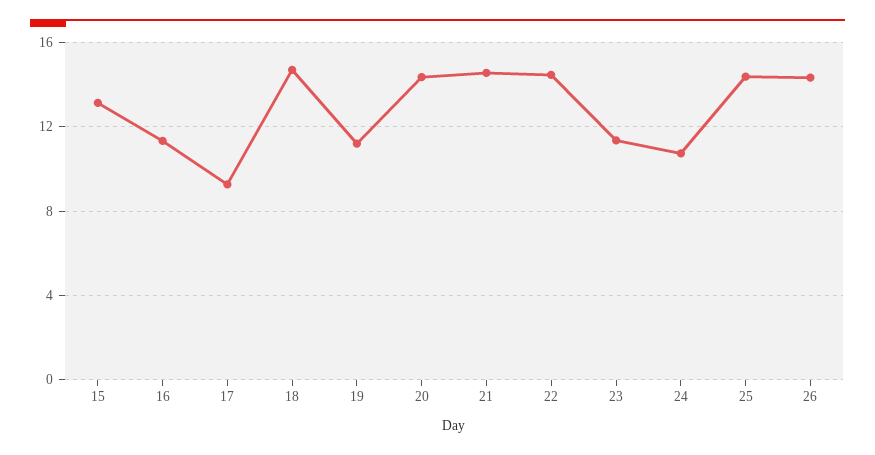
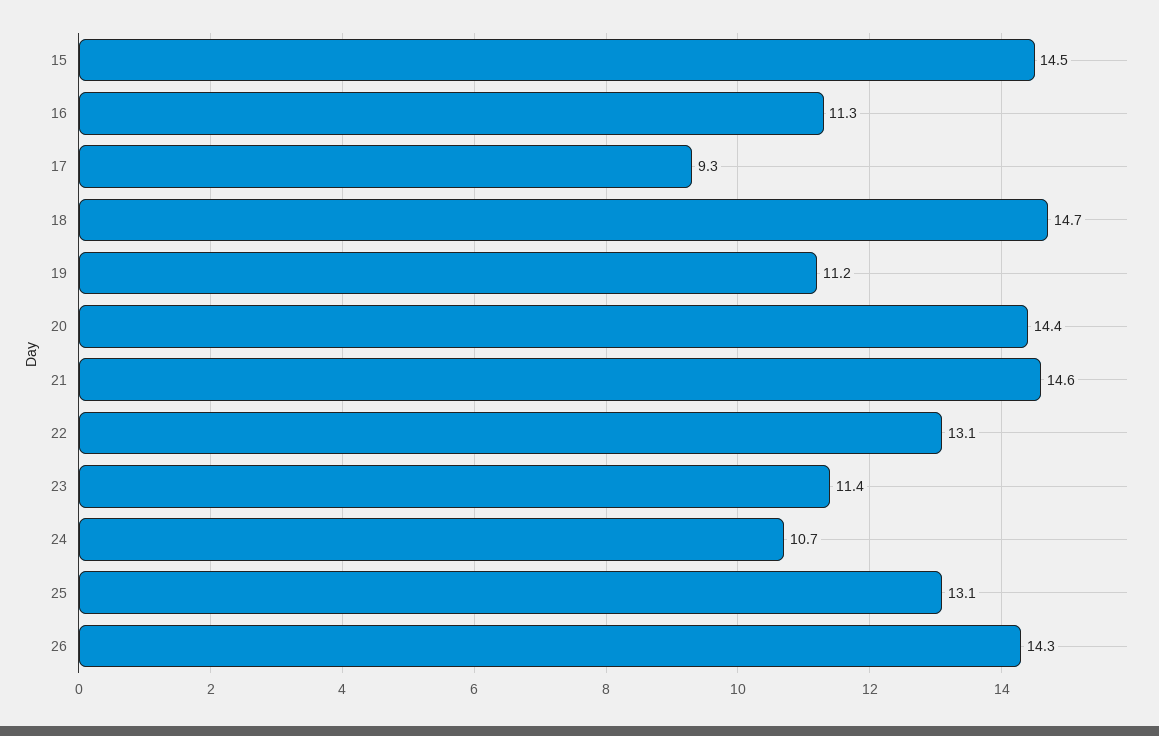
15: 13 -> 14.5
22: 14.5 -> 13.1
25: 14.5 -> 13.1

